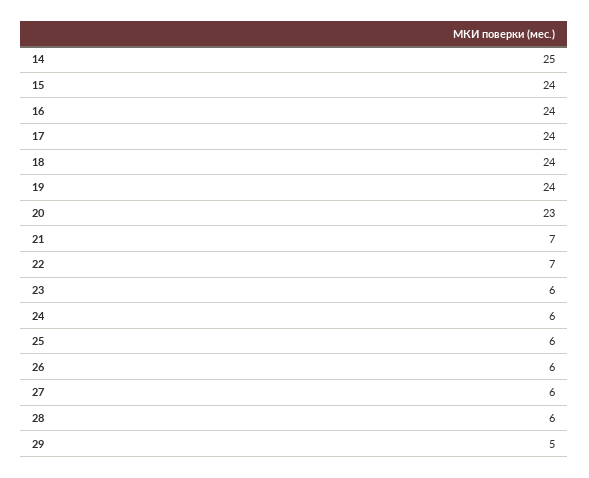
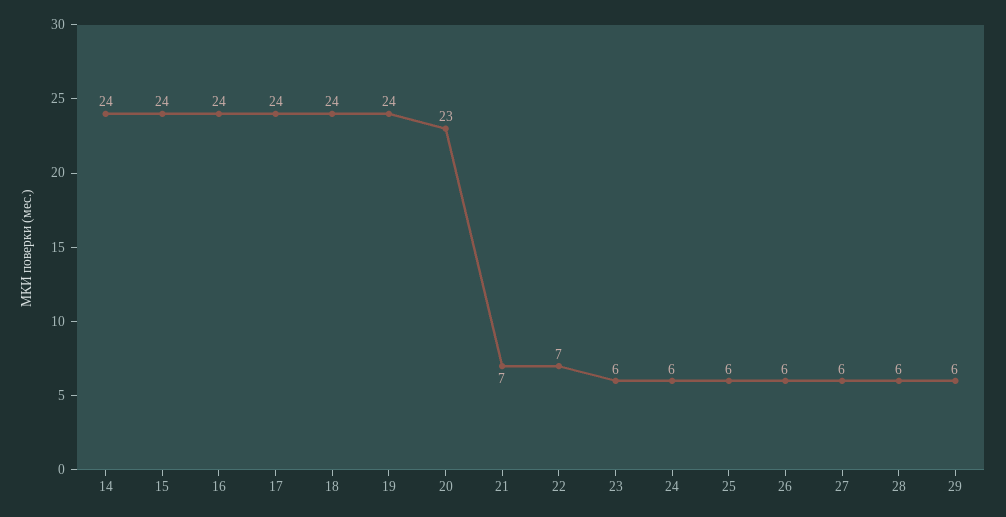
14: 25 -> 24
29: 5 -> 6

